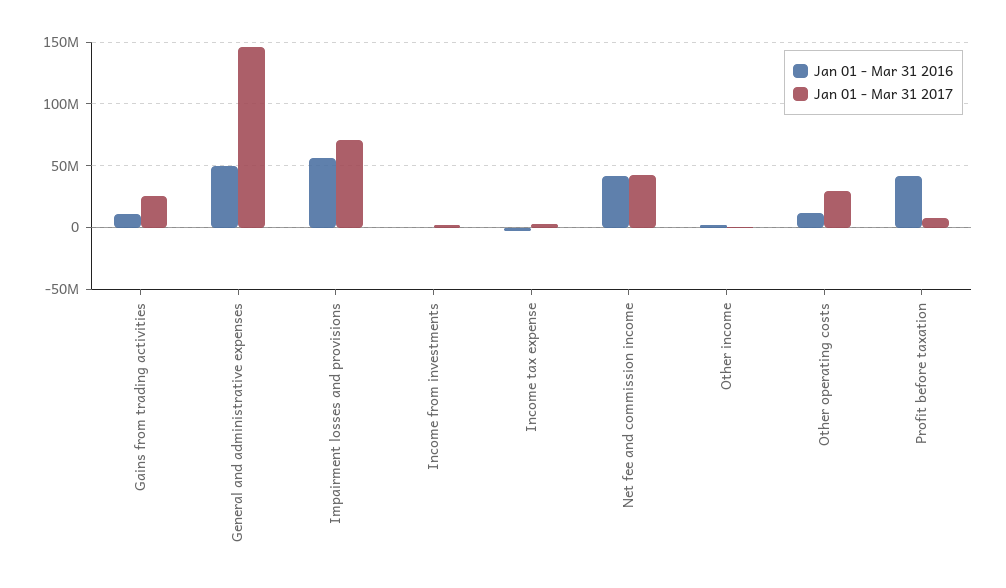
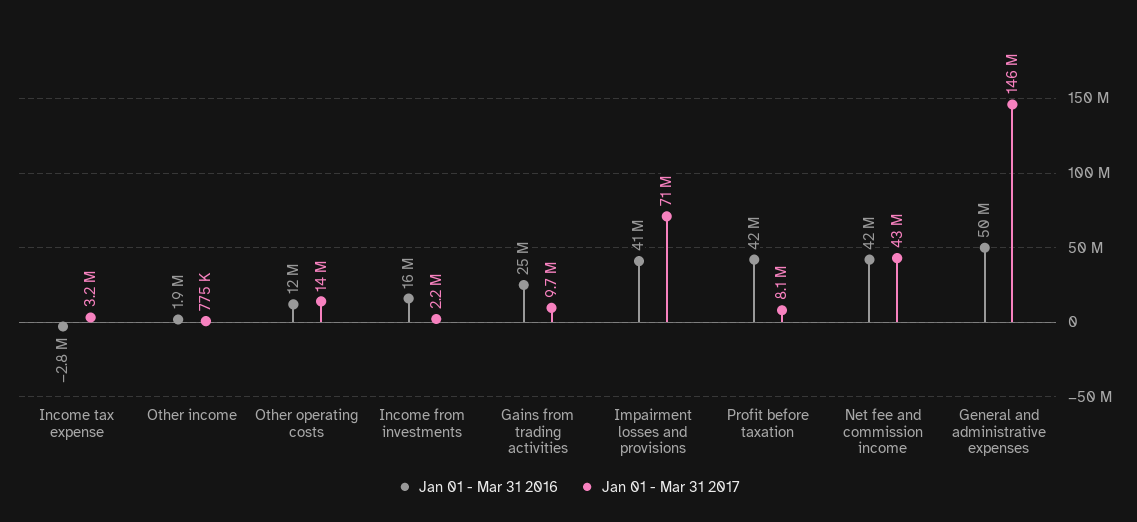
Jan 01 - Mar 31 2016, Gains from trading activities: 10000000 -> 25000000
Jan 01 - Mar 31 2017, Gains from trading activities: 25000000 -> 9700000
Jan 01 - Mar 31 2016, Impairment losses and provisions: 55000000 -> 41000000
Jan 01 - Mar 31 2016, Income from investments: 0 -> 16000000
Jan 01 - Mar 31 2017, Other operating costs: 30000000 -> 14000000

